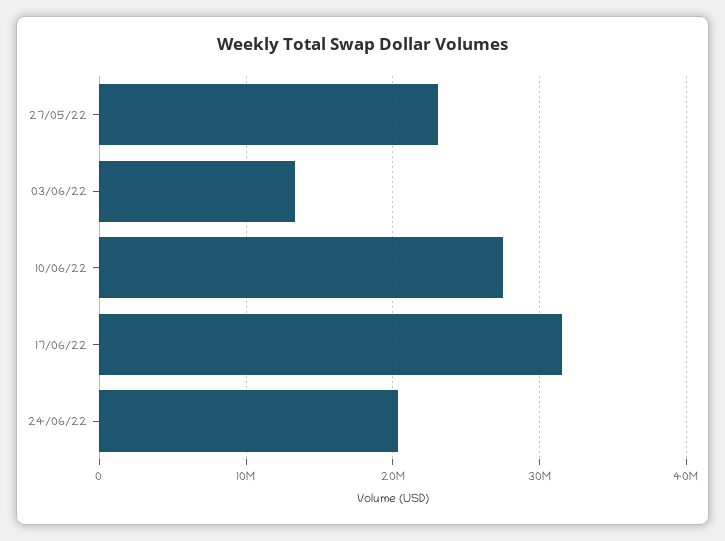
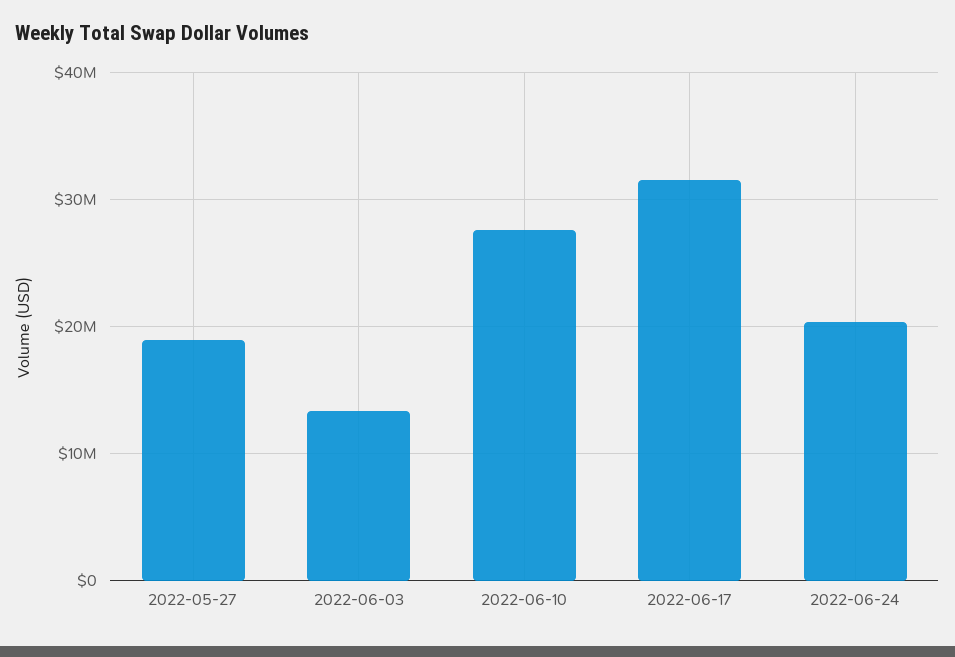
27/05/22: 23000000 -> 19000000

